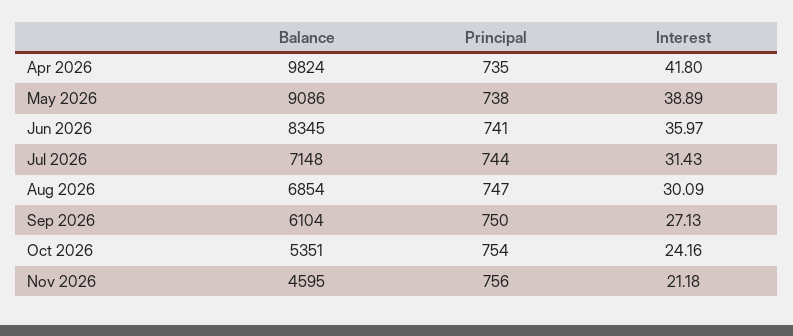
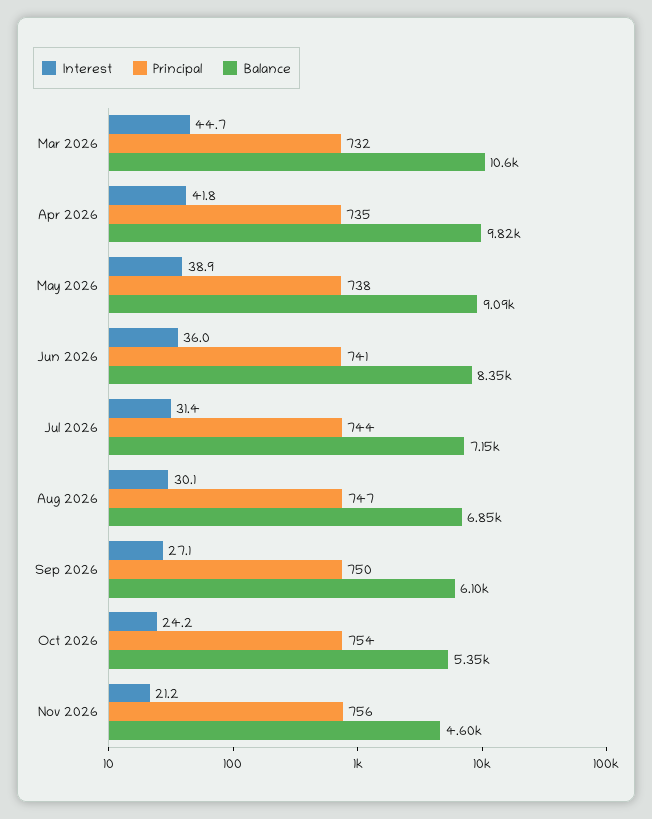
Interest, Mar 2026: none -> 44.7
Principal, Mar 2026: none -> 732
Balance, Mar 2026: none -> 10600

